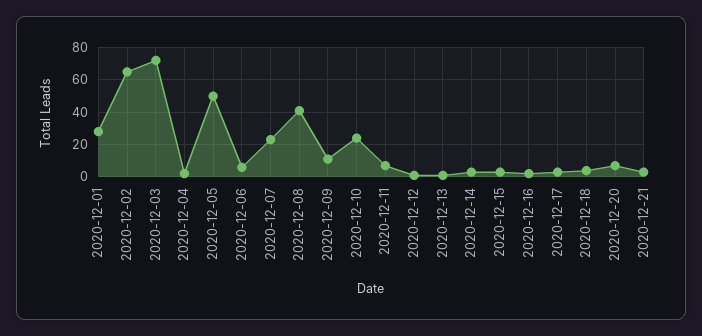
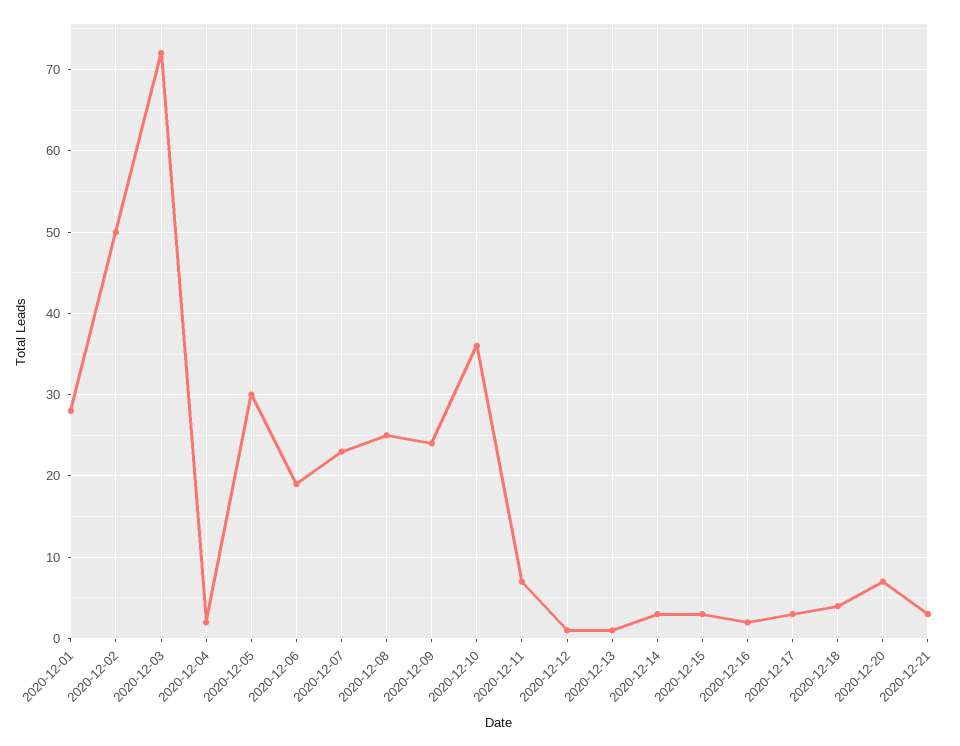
2020-12-02: 65 -> 50
2020-12-05: 50 -> 30
2020-12-06: 5 -> 19
2020-12-08: 40 -> 25
2020-12-09: 10 -> 24
2020-12-10: 25 -> 36

